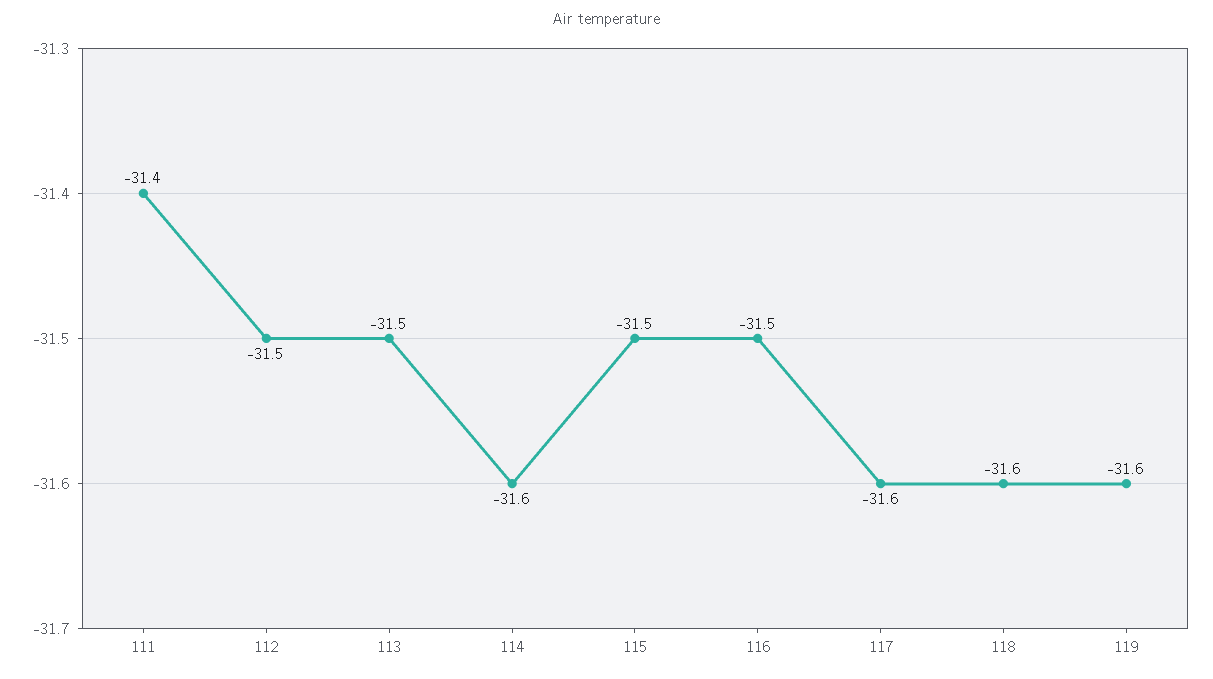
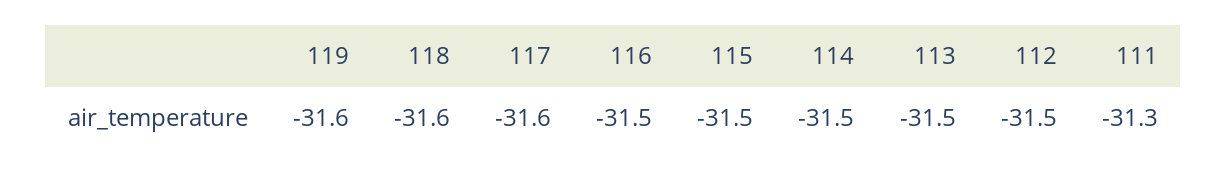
111: -31.4 -> -31.3
114: -31.6 -> -31.5

